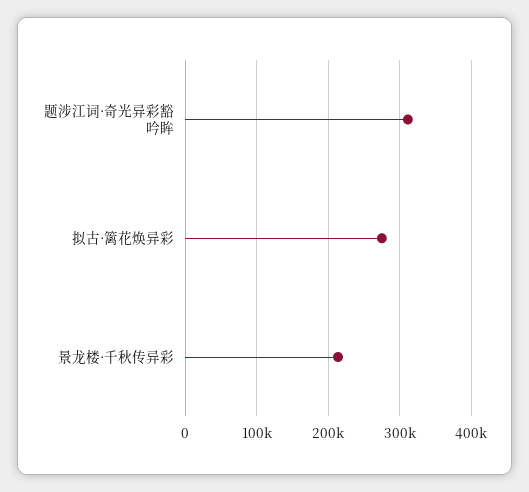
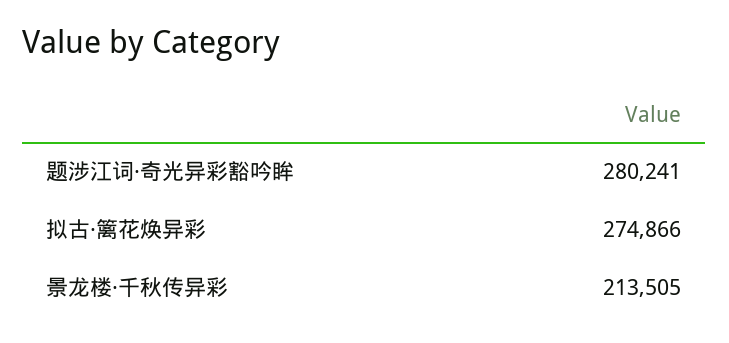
题涉江词·奇光异彩豁吟眸: 310000 -> 280241

